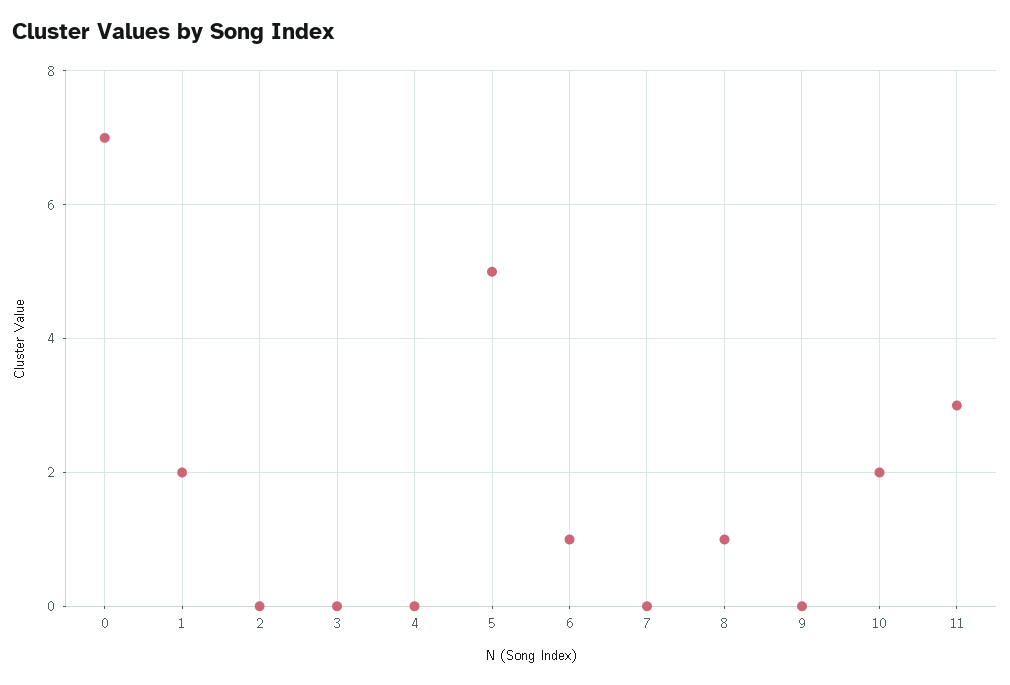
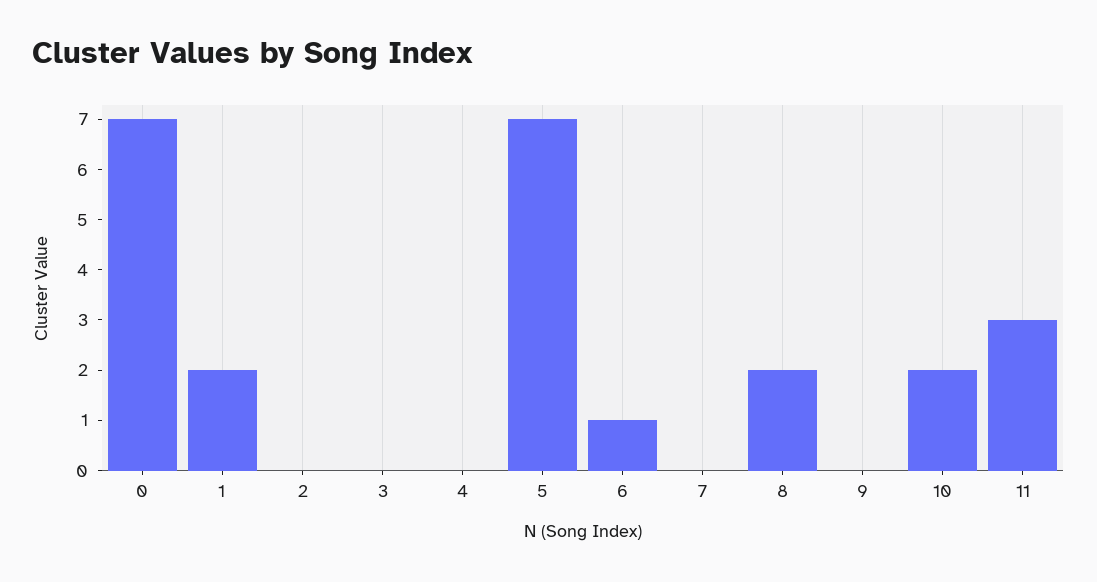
5: 5 -> 7
8: 1 -> 2

